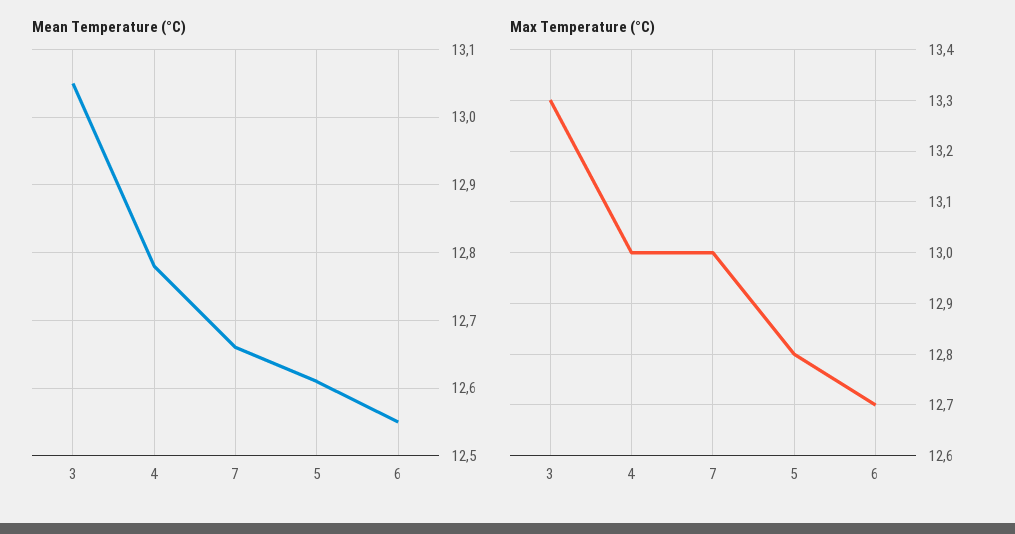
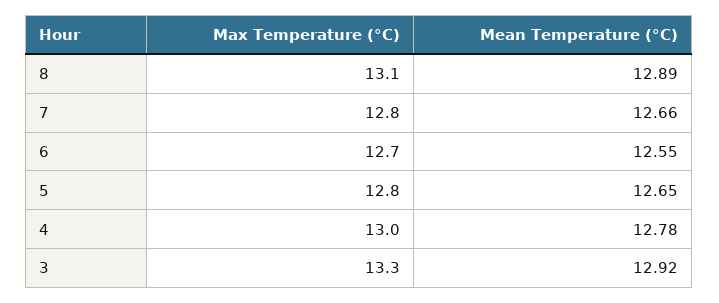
Mean Temperature (°C), 3: 13.05 -> 12.92
Mean Temperature (°C), 5: 12.61 -> 12.65
Max Temperature (°C), 7: 13 -> 12.8
Max Temperature (°C), 8: none -> 13.1
Mean Temperature (°C), 8: none -> 12.89

